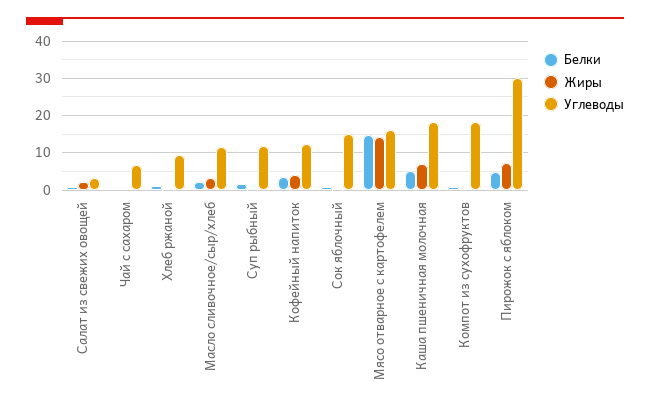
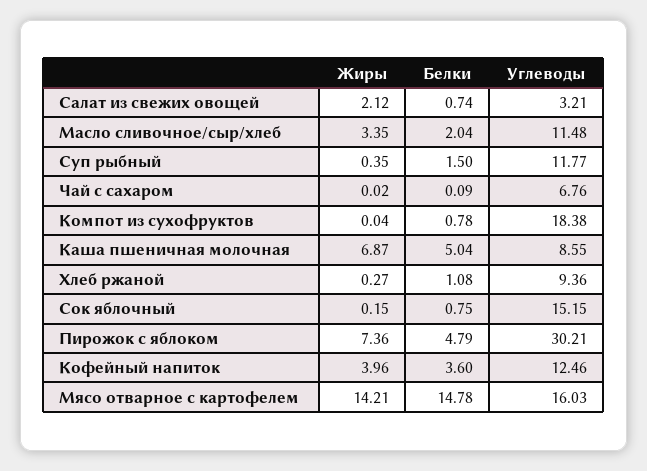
Углеводы, Каша пшеничная молочная: 18 -> 8.55

